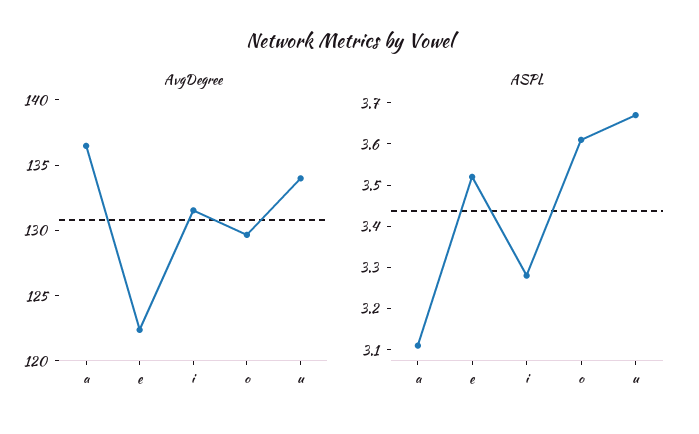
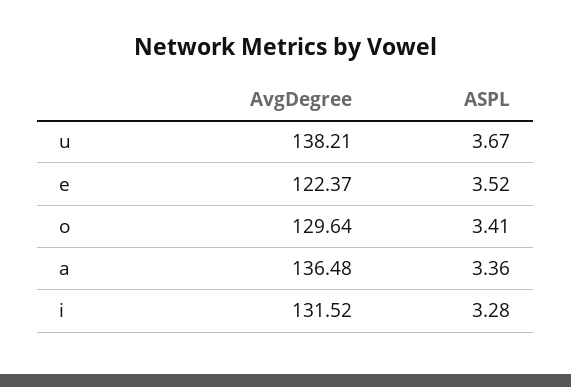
AvgDegree, u: 134 -> 138.21
ASPL, a: 3.1 -> 3.36
ASPL, o: 3.6 -> 3.41

